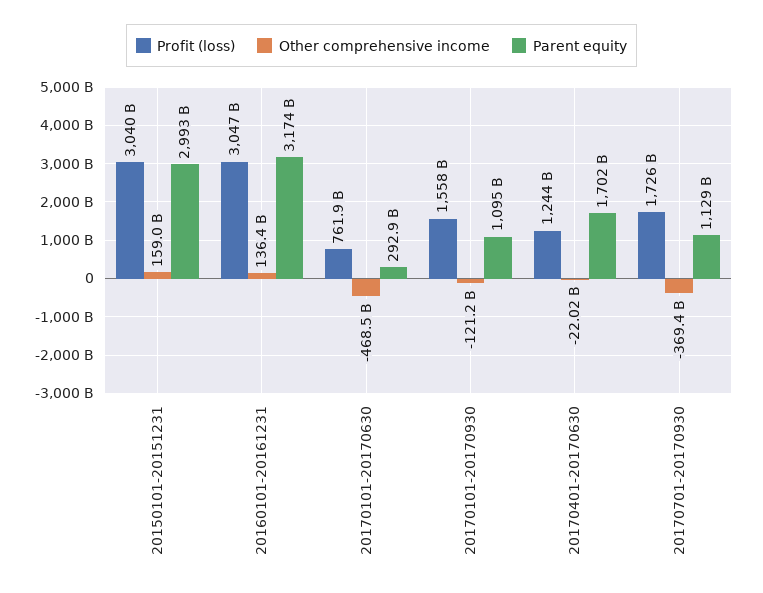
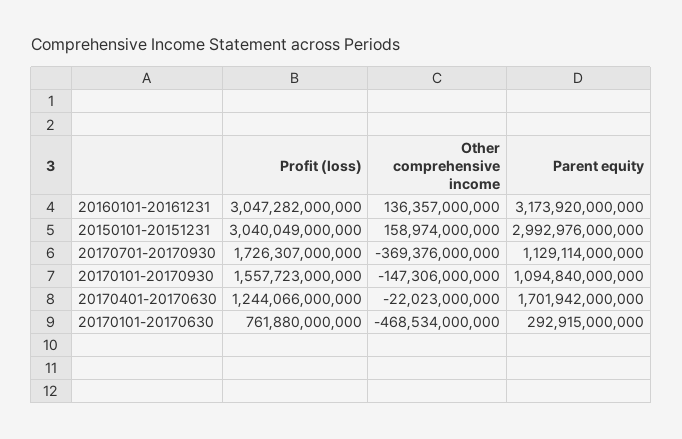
Other comprehensive income, 20170101-20170930: -121200000000 -> -147306000000

